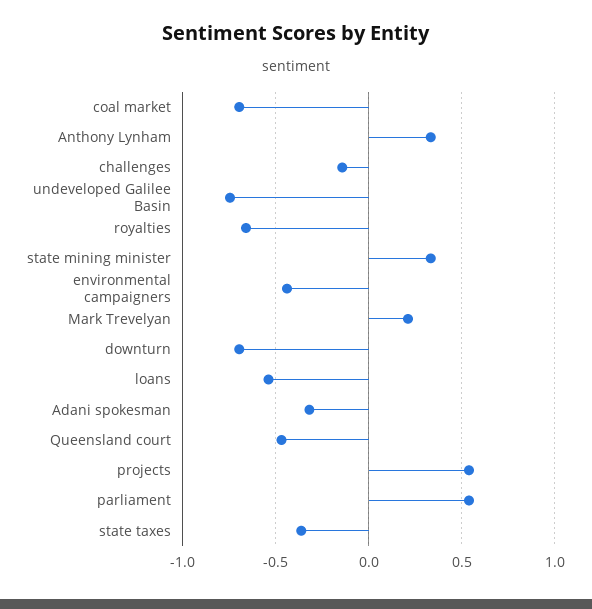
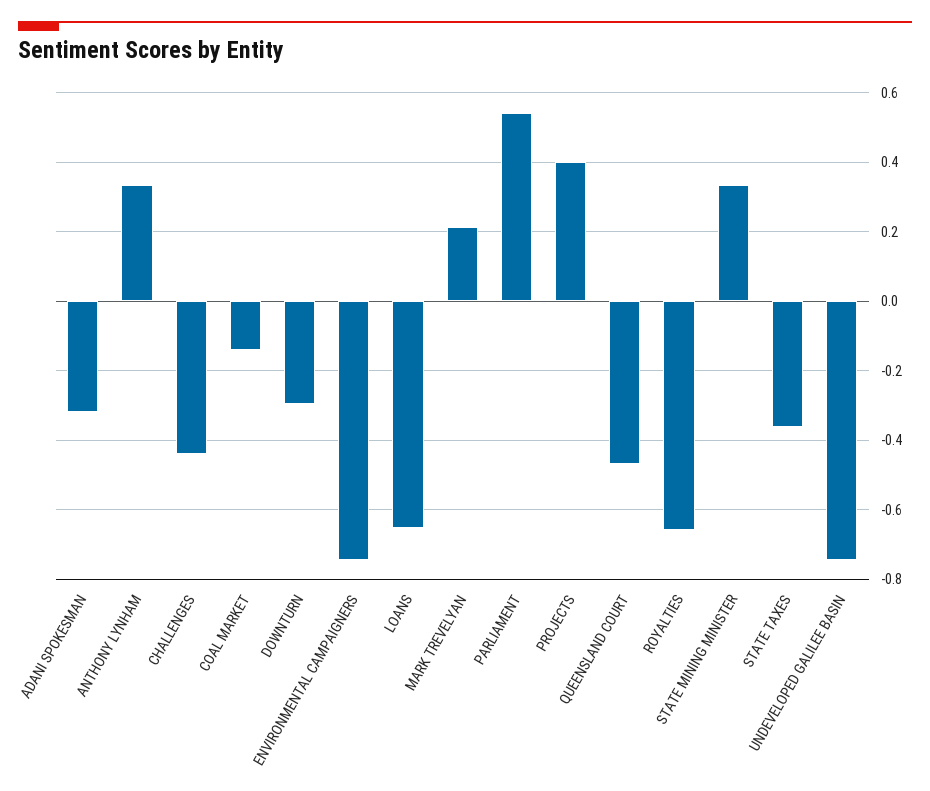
coal market: -0.7 -> -0.14
challenges: -0.15 -> -0.44
environmental campaigners: -0.45 -> -0.74
downturn: -0.7 -> -0.3
loans: -0.55 -> -0.66
projects: 0.55 -> 0.4

